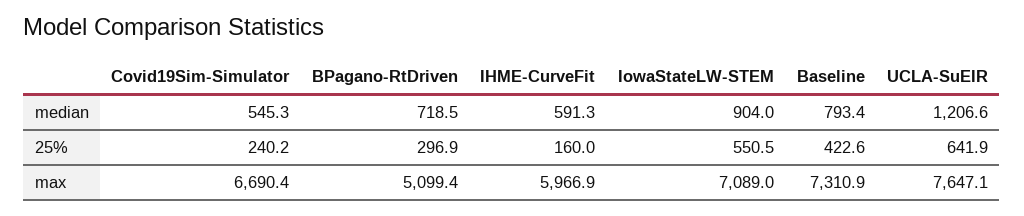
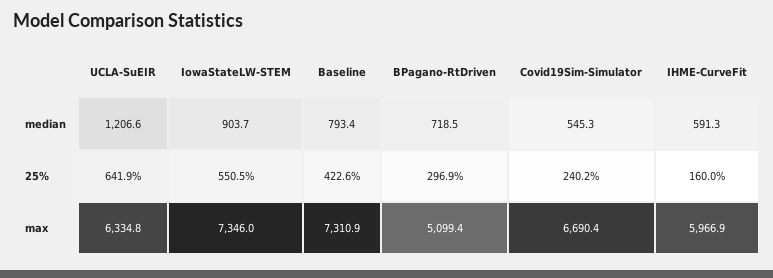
IowaStateLW-STEM, median: 904 -> 903.7
IowaStateLW-STEM, max: 7089 -> 7346
UCLA-SuEIR, max: 7647.1 -> 6334.8

